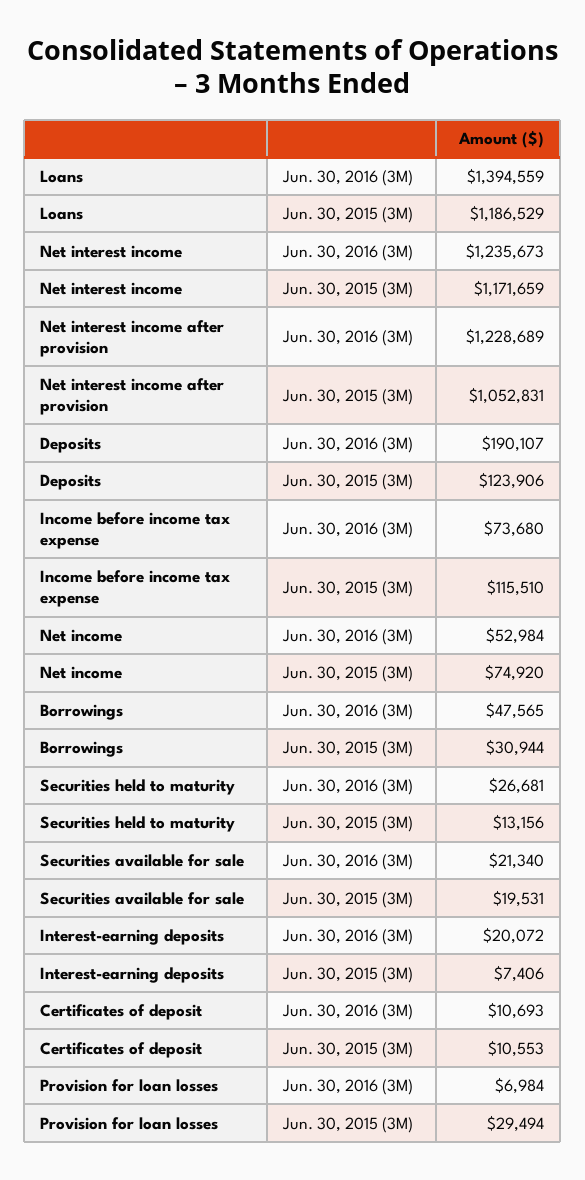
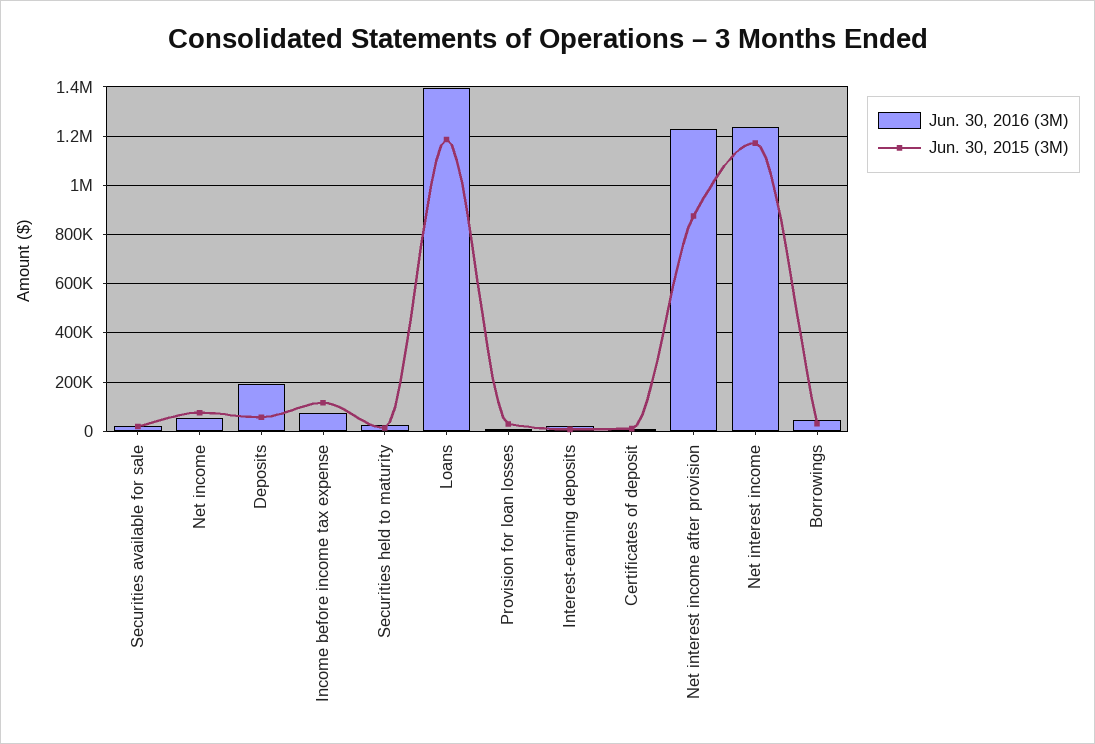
Jun. 30, 2015 (3M), Net interest income after provision: 1052831 -> 875000
Jun. 30, 2015 (3M), Deposits: 123906 -> 50000

